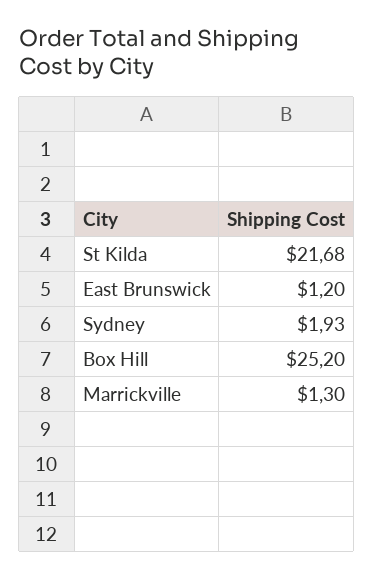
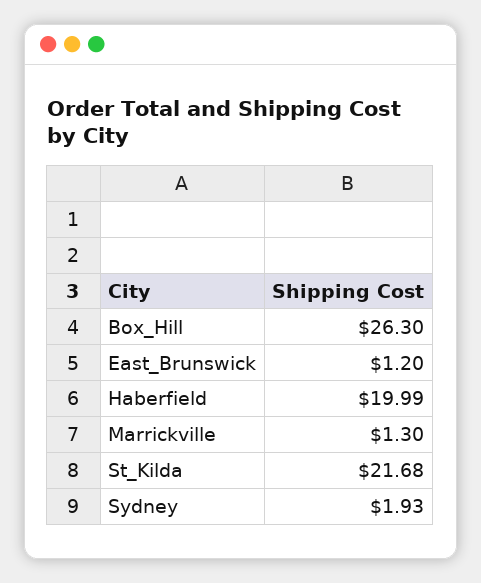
Box Hill: 25.2 -> 26.3
Haberfield: none -> 19.99

